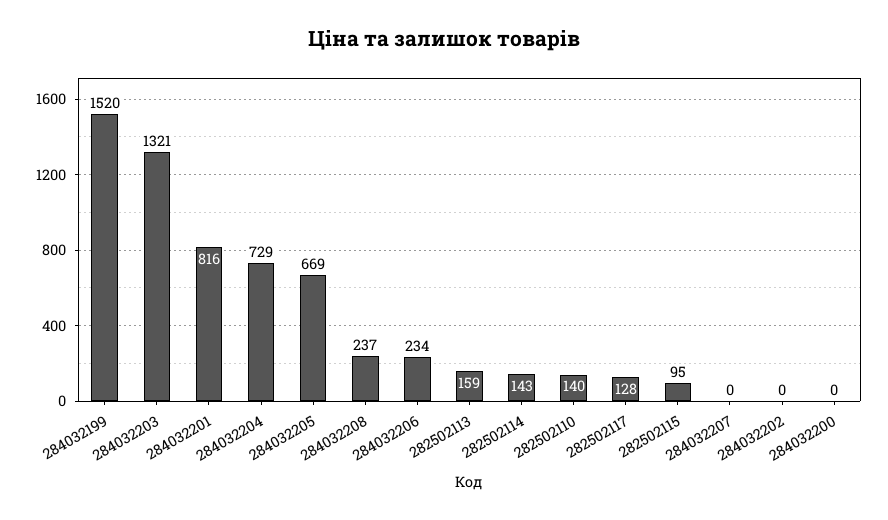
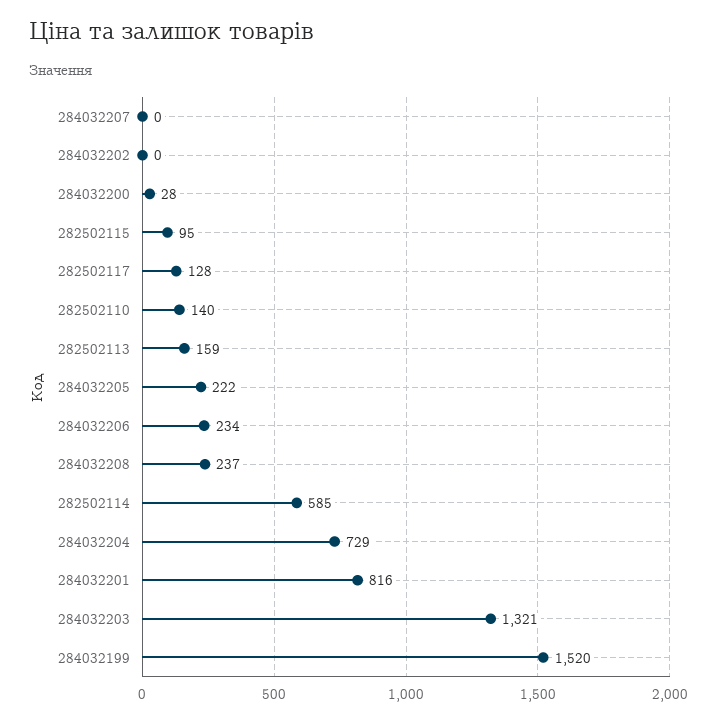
284032205: 669 -> 222
282502114: 143 -> 585
284032200: 0 -> 28

